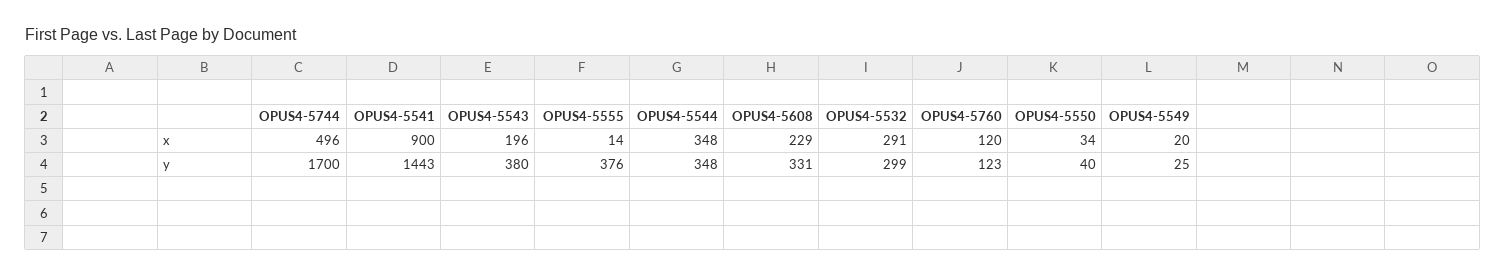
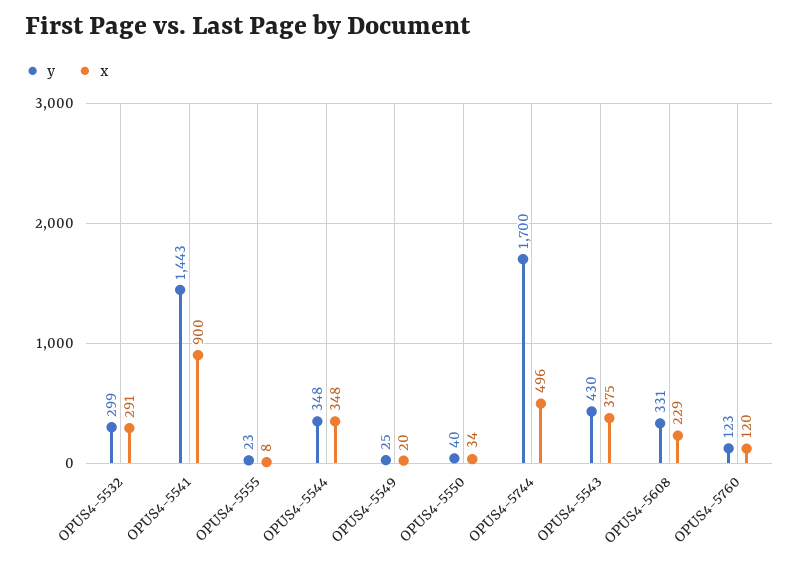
x, OPUS4-5543: 196 -> 375
x, OPUS4-5555: 14 -> 8
y, OPUS4-5543: 380 -> 430
y, OPUS4-5555: 376 -> 23

